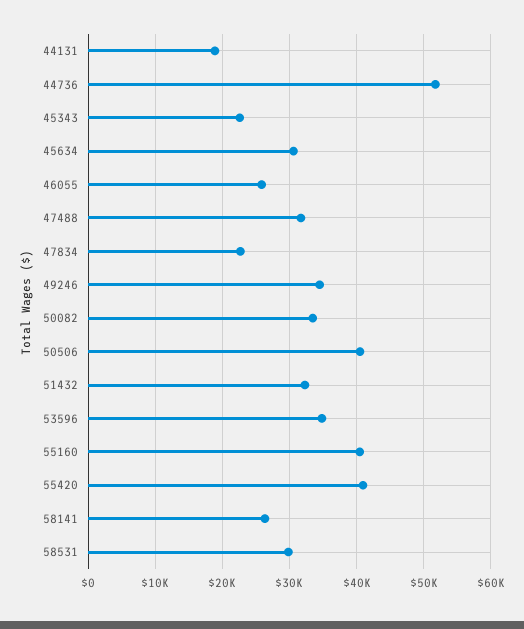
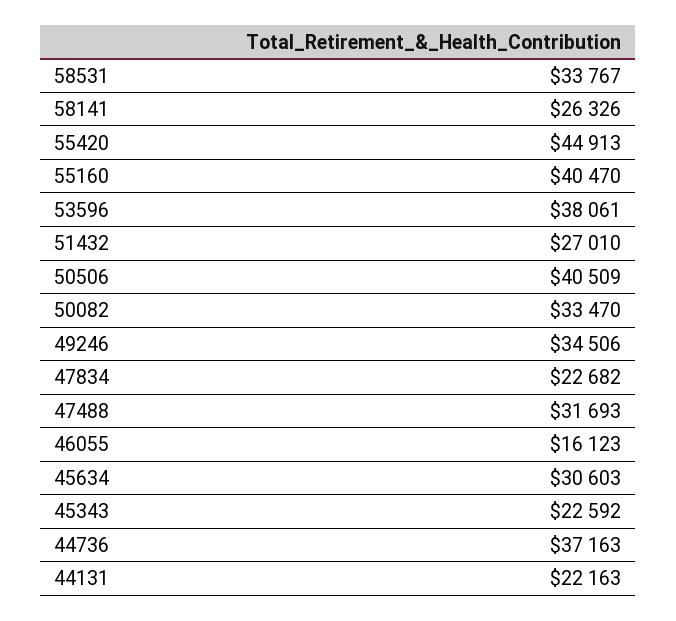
44131: 19000 -> 22163
44736: 52000 -> 37163
46055: 26000 -> 16123
51432: 32000 -> 27010
53596: 35000 -> 38061
55420: 41000 -> 44913
58531: 30000 -> 33767

